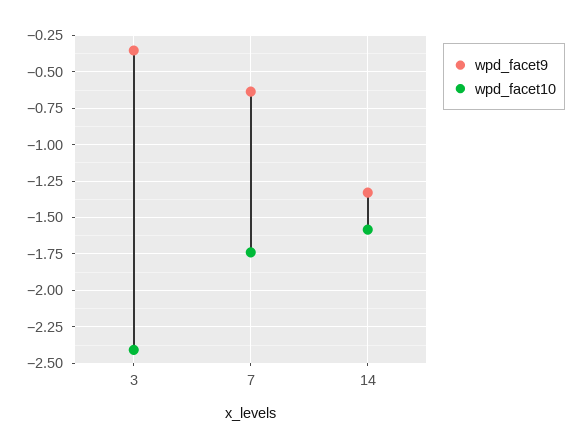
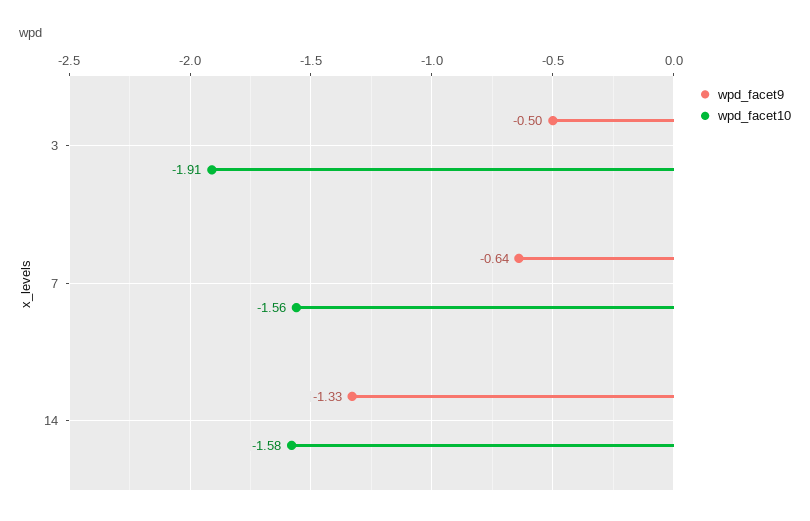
wpd_facet9, 3: -0.35 -> -0.5
wpd_facet10, 3: -2.4 -> -1.91
wpd_facet10, 7: -1.75 -> -1.56

